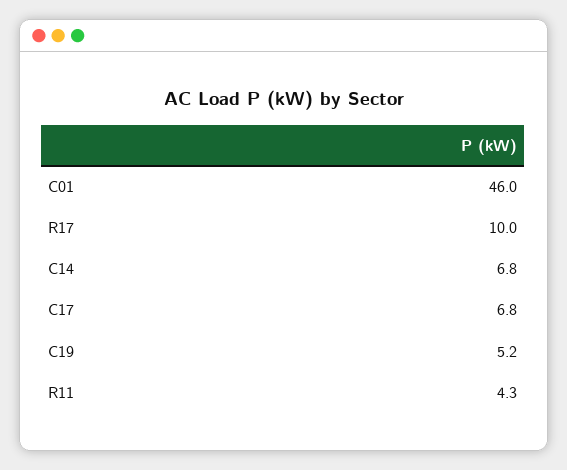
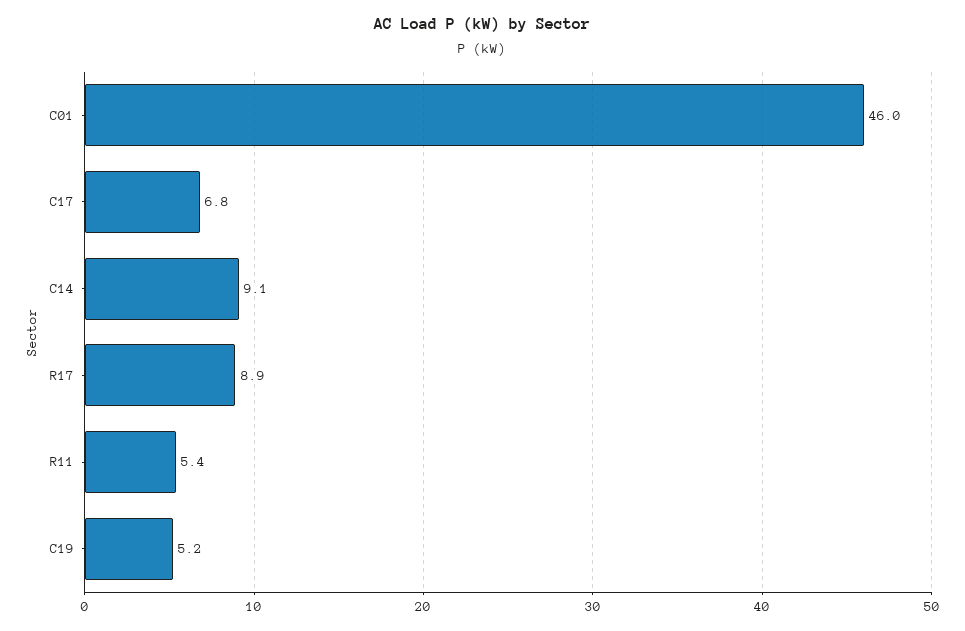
R17: 10 -> 8.9
C14: 6.8 -> 9.1
R11: 4.3 -> 5.4

